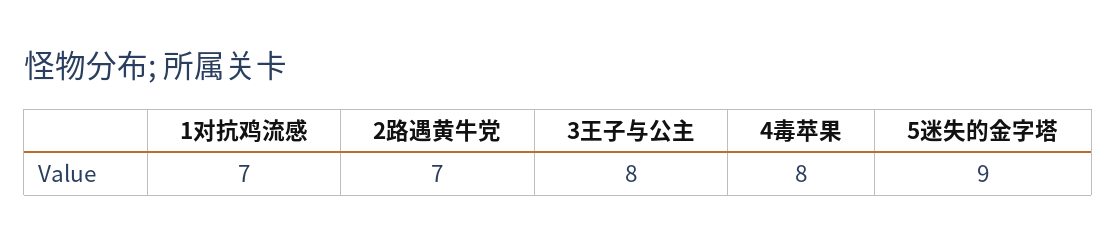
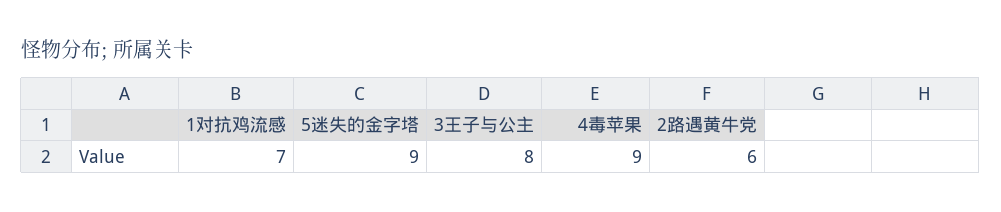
2路遇黄牛党: 7 -> 6
4毒苹果: 8 -> 9

